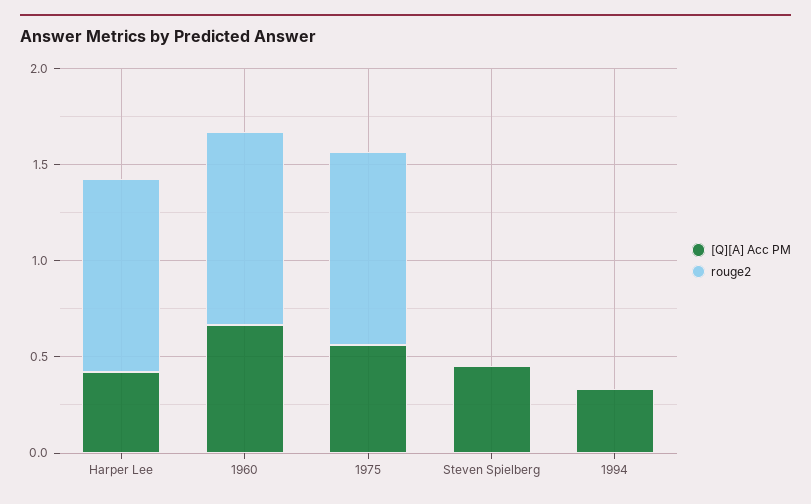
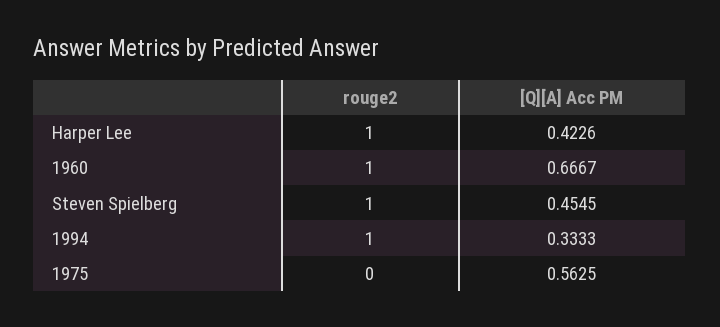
rouge2, 1975: 1 -> 0
rouge2, Steven Spielberg: 0 -> 1
rouge2, 1994: 0 -> 1

